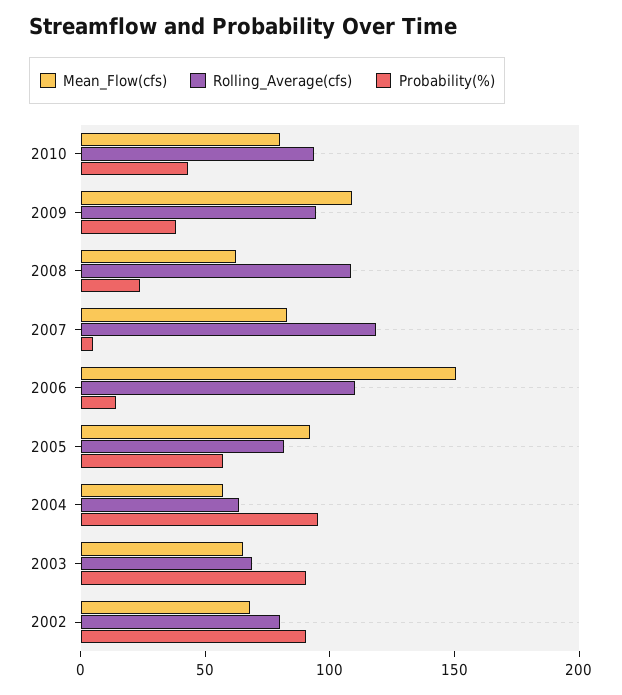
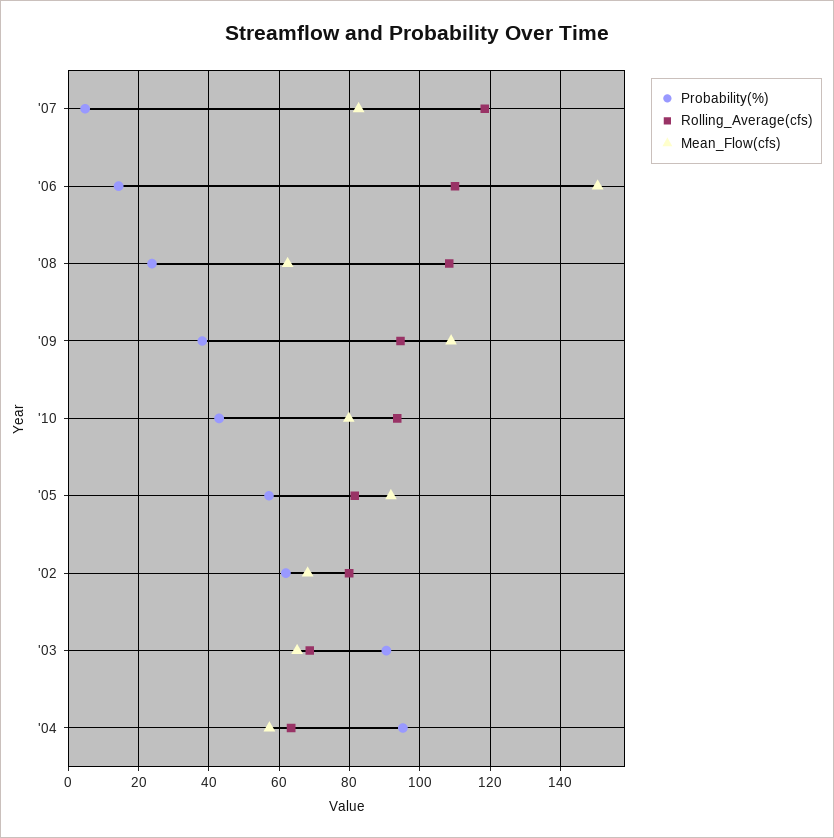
Probability(%), 2002: 90 -> 62

